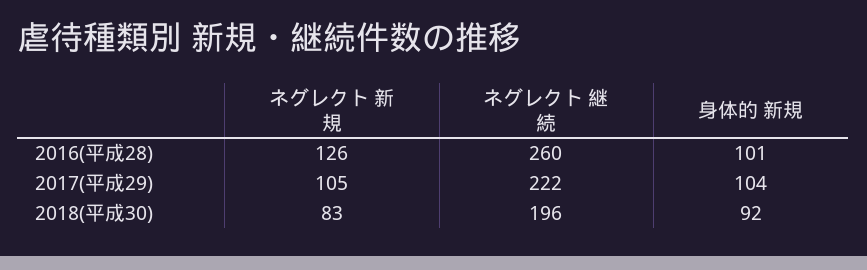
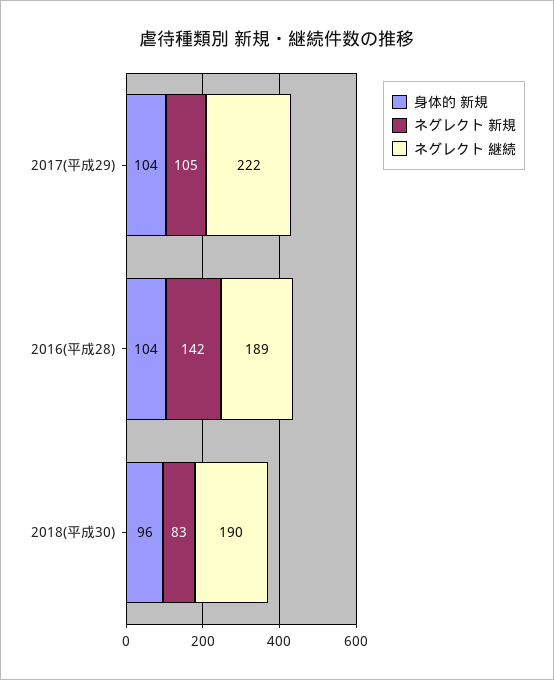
ネグレクト 新規, 2016(平成28): 126 -> 142
ネグレクト 継続, 2016(平成28): 260 -> 189
身体的 新規, 2016(平成28): 101 -> 104
ネグレクト 継続, 2018(平成30): 196 -> 190
身体的 新規, 2018(平成30): 92 -> 96

